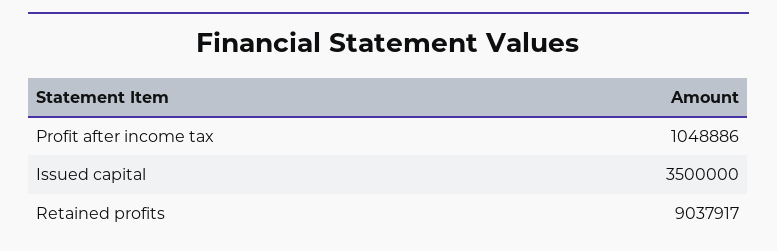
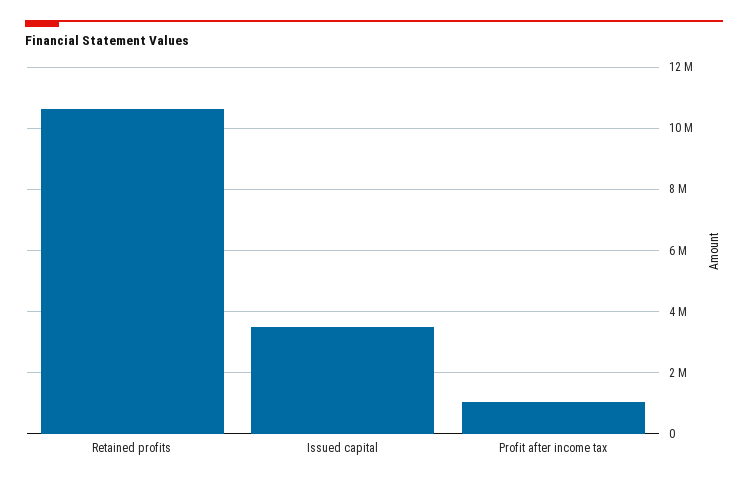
Retained profits: 9037917 -> 10600000

